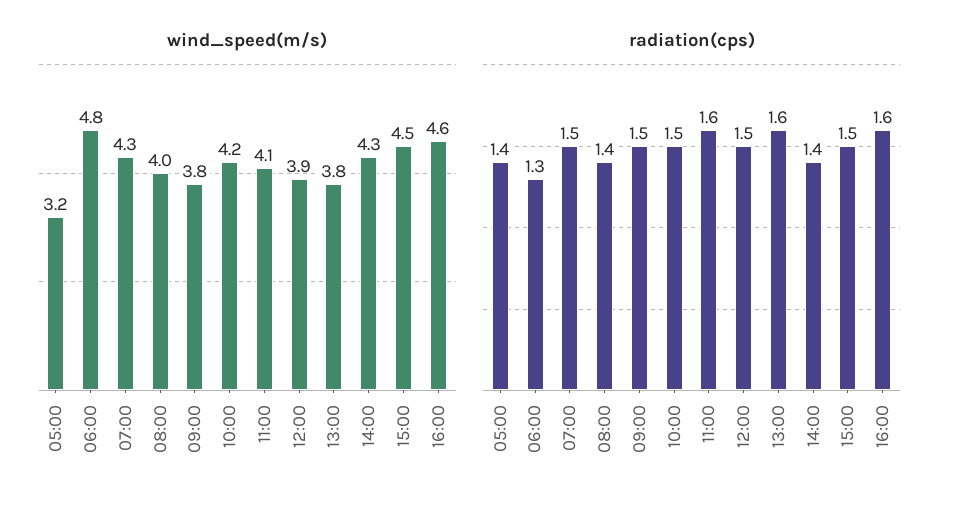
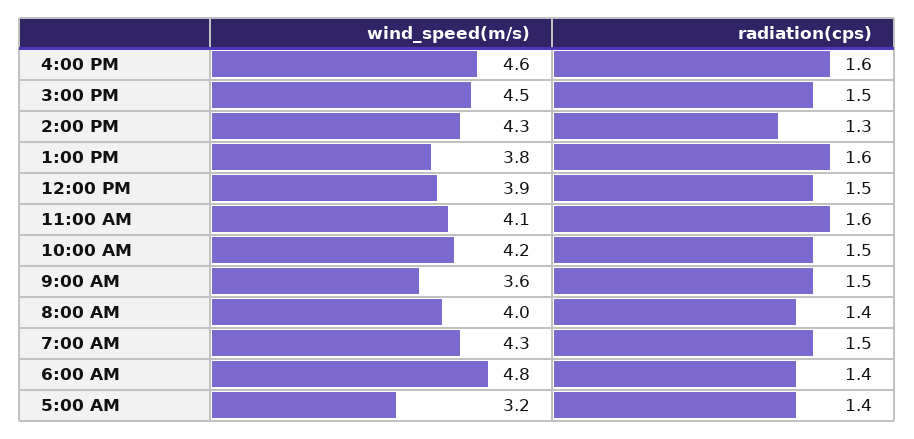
wind_speed(m/s), 09:00: 3.8 -> 3.6
radiation(cps), 06:00: 1.3 -> 1.4
radiation(cps), 14:00: 1.4 -> 1.3

